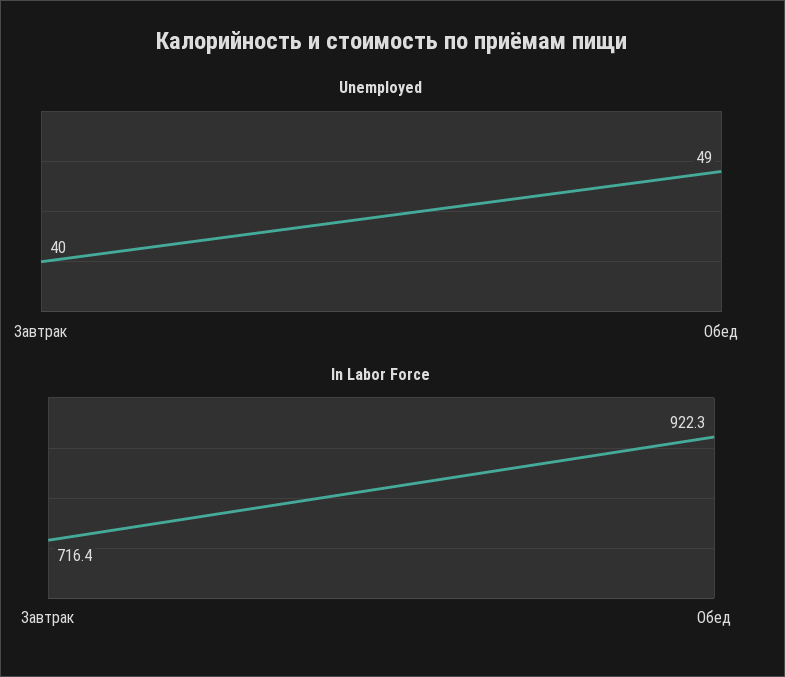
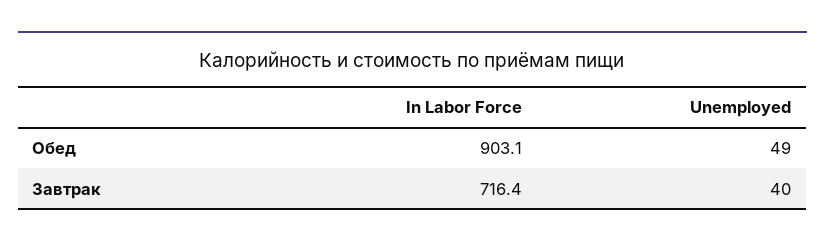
In Labor Force, Обед: 922.3 -> 903.1

